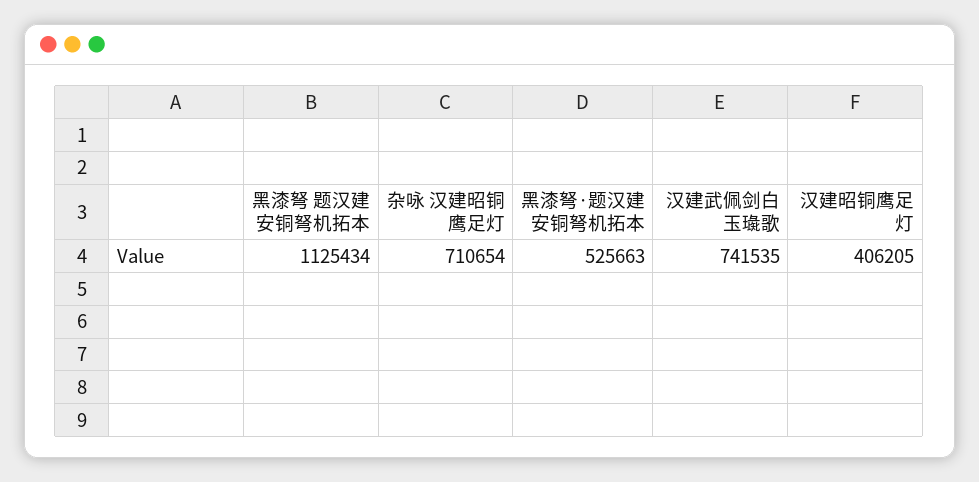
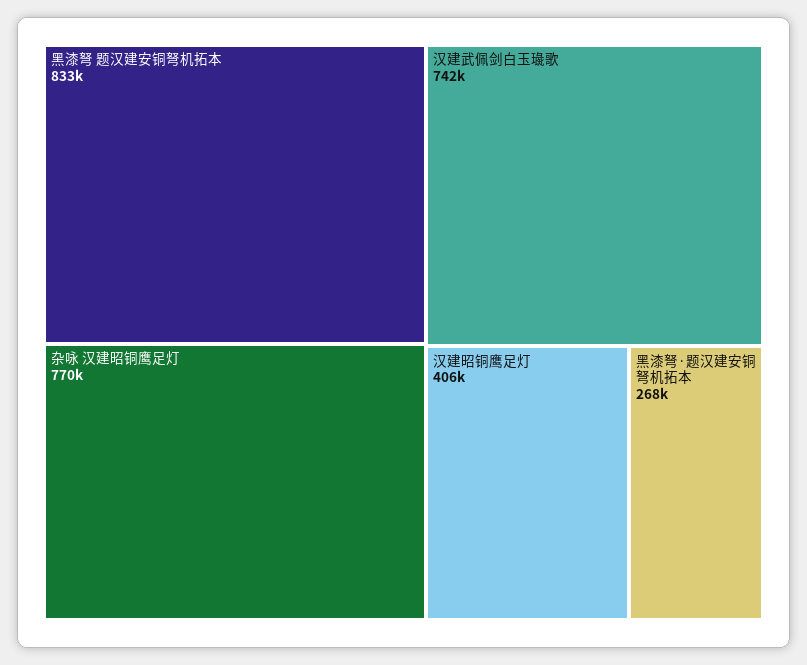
黑漆弩 题汉建安铜弩机拓本: 1125434 -> 833000
杂咏 汉建昭铜鹰足灯: 710654 -> 770000
黑漆弩·题汉建安铜弩机拓本: 525663 -> 268000

